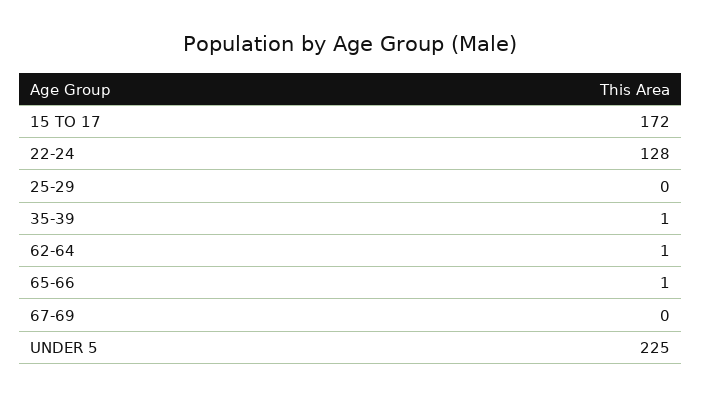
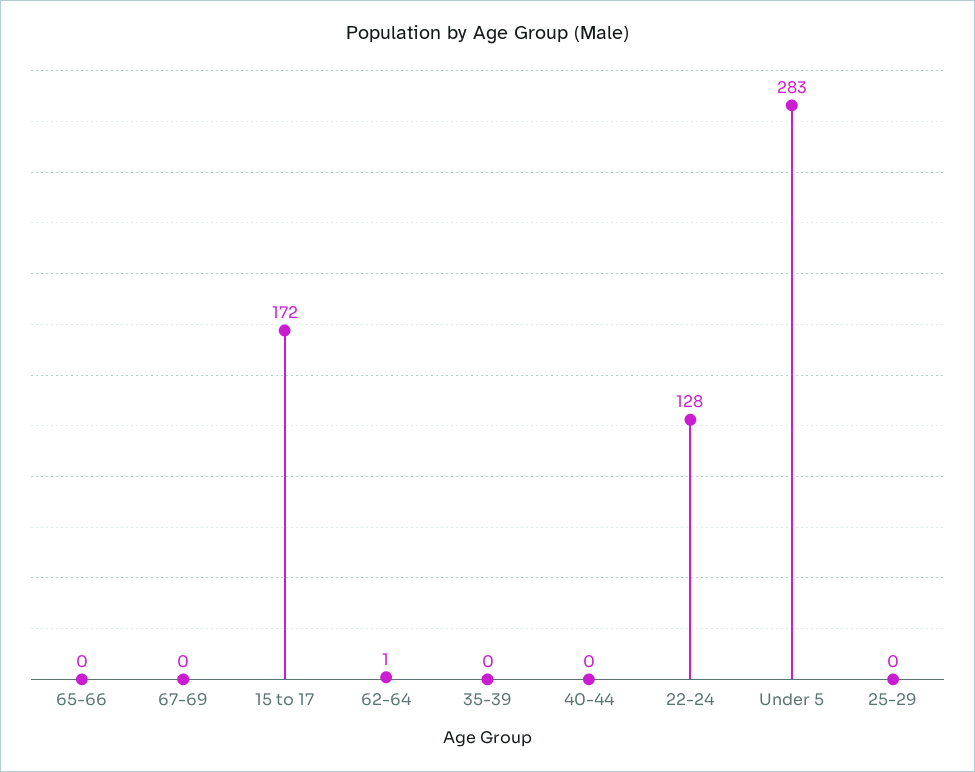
35-39: 1 -> 0
65-66: 1 -> 0
UNDER 5: 225 -> 283
40-44: none -> 0

